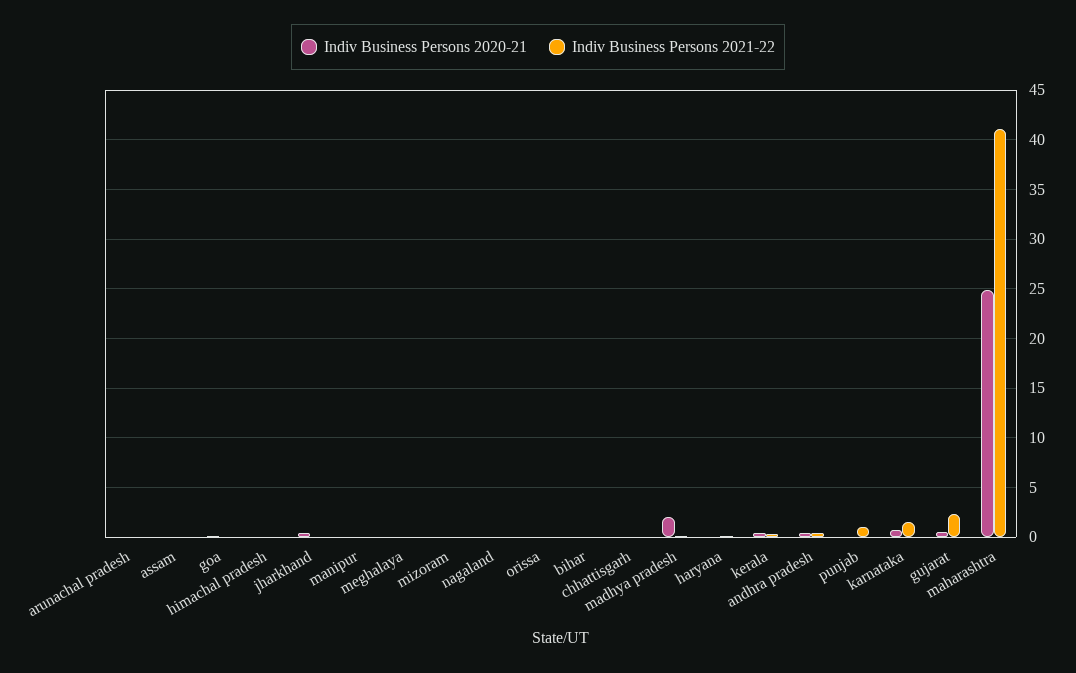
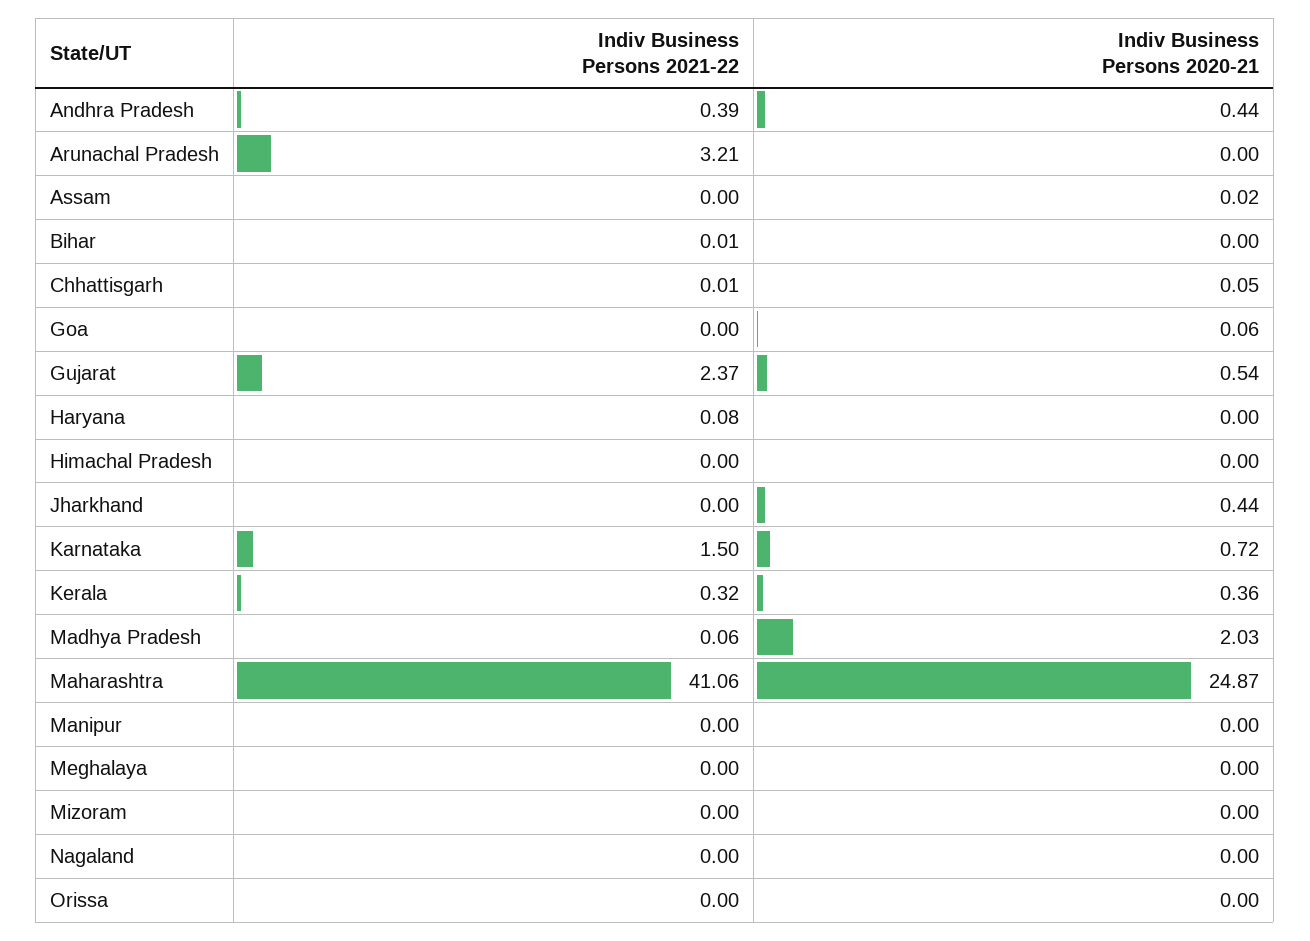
Indiv Business Persons 2021-22, arunachal pradesh: 0 -> 3.21
Indiv Business Persons 2020-21, punjab: 0 -> none
Indiv Business Persons 2021-22, punjab: 1 -> none

